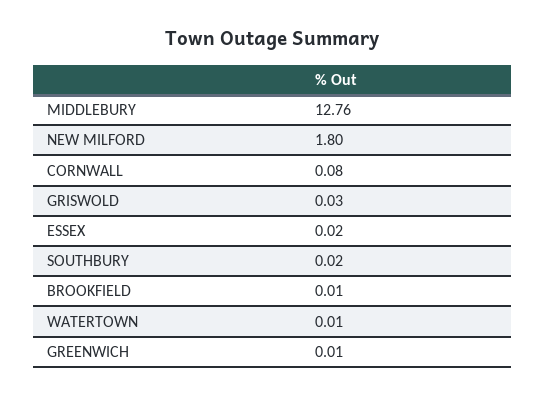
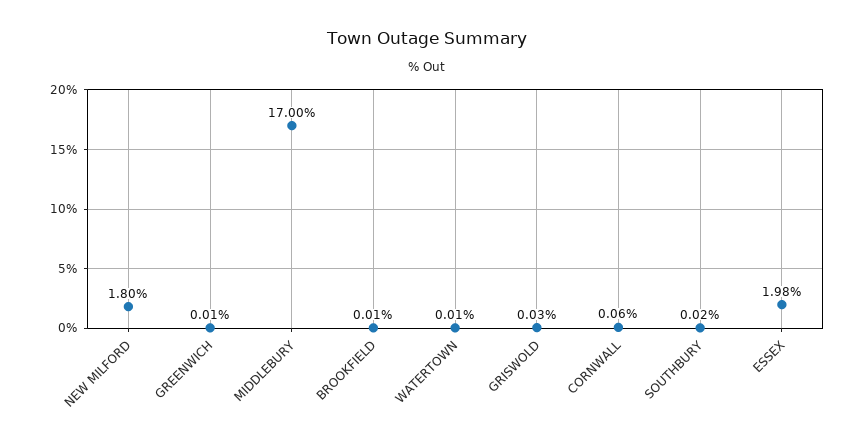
MIDDLEBURY: 12.76 -> 17
CORNWALL: 0.08 -> 0.06
ESSEX: 0.02 -> 1.98

